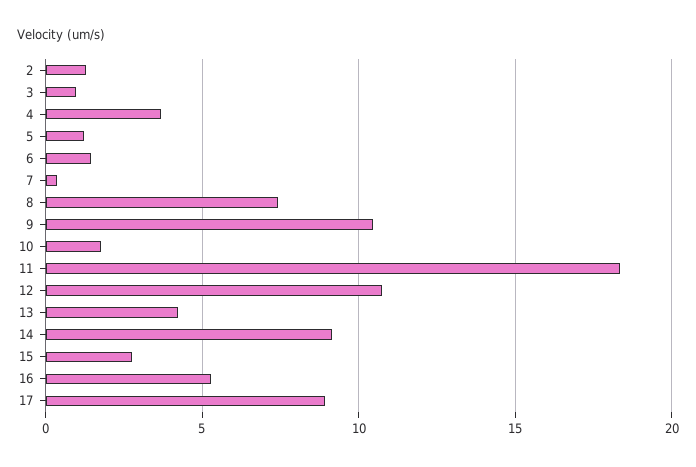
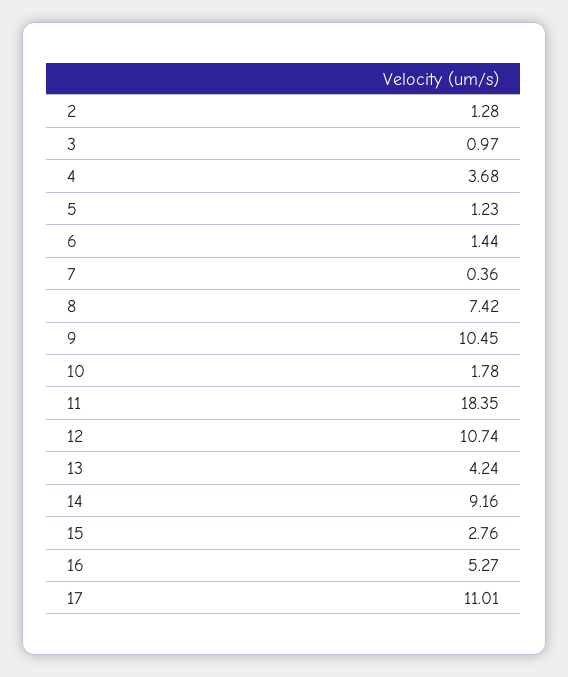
17: 9 -> 11.01

